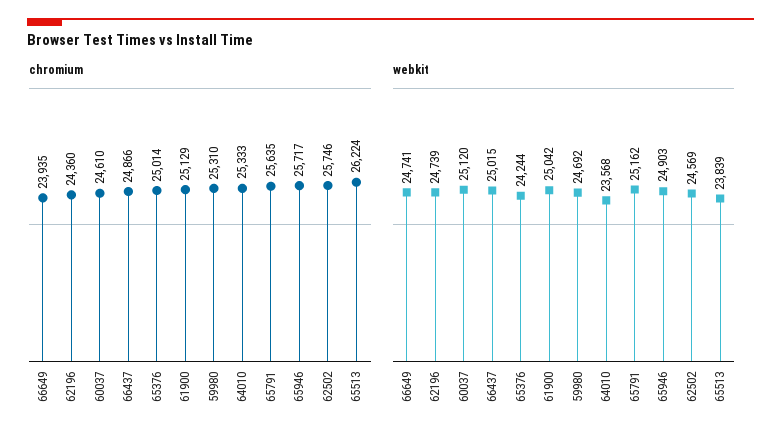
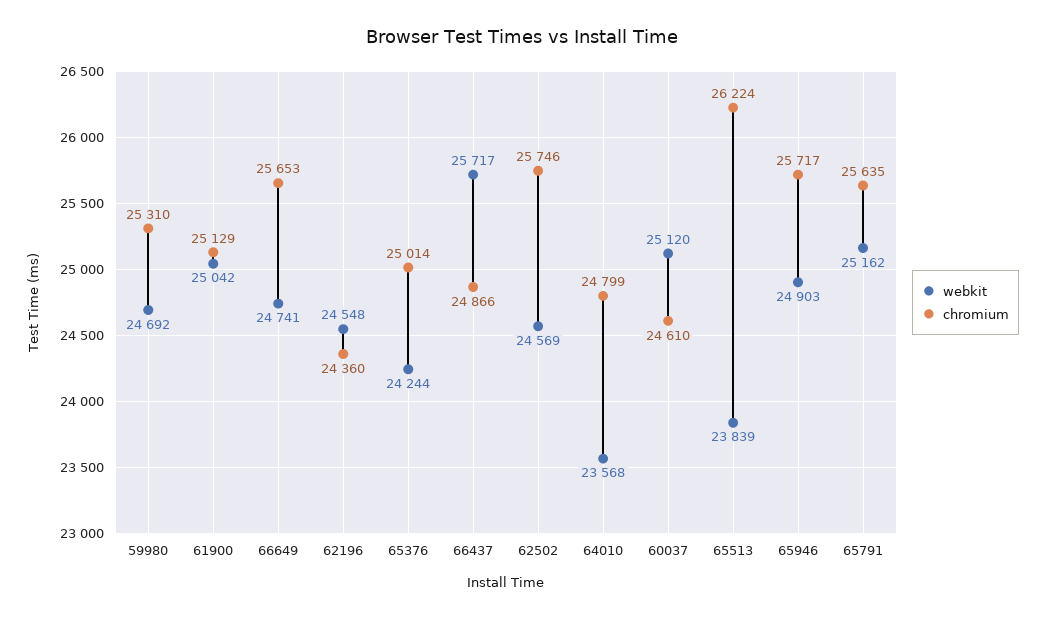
chromium, 66649: 23935 -> 25653
chromium, 64010: 25333 -> 24799
webkit, 62196: 24739 -> 24548
webkit, 66437: 25015 -> 25717

